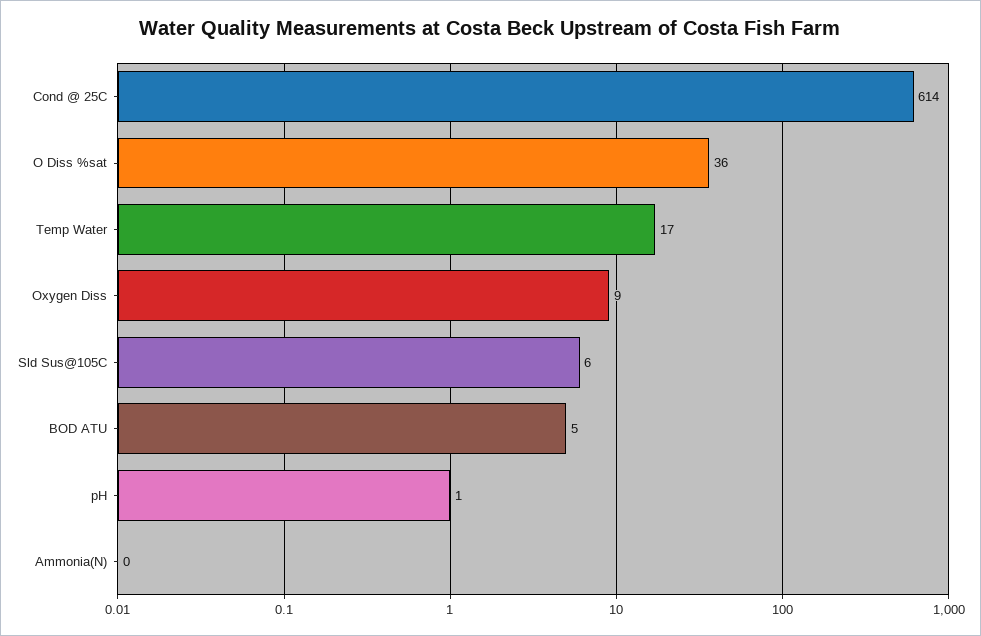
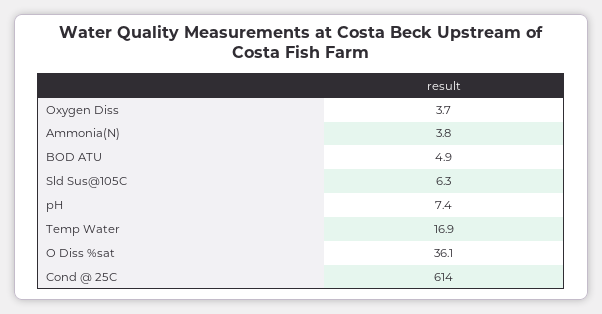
Oxygen Diss: 9 -> 3.7
pH: 1 -> 7.4
Ammonia(N): 0 -> 3.8

